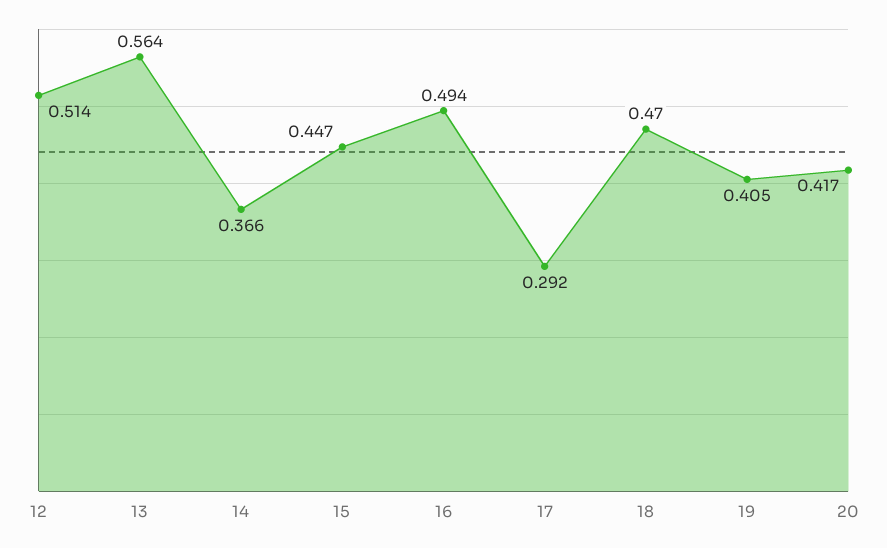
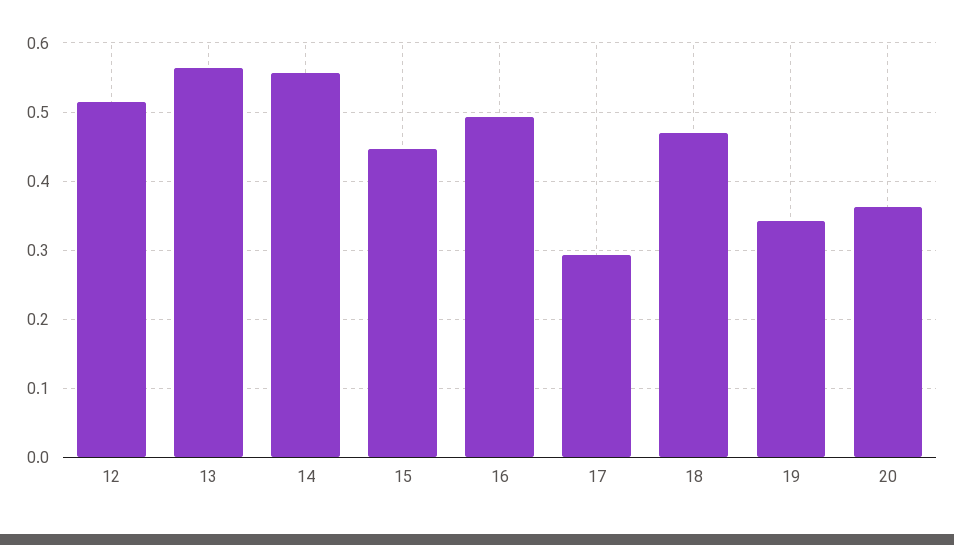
14: 0.366 -> 0.56
19: 0.405 -> 0.34
20: 0.417 -> 0.36

